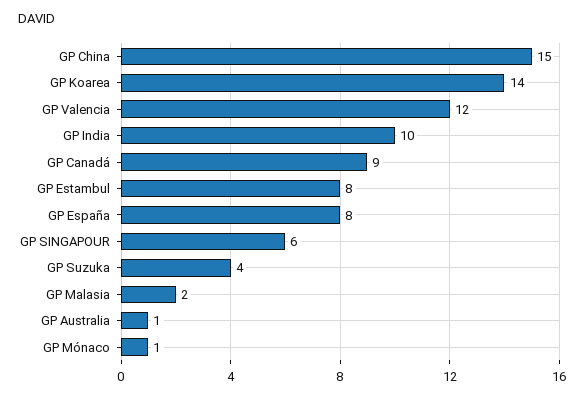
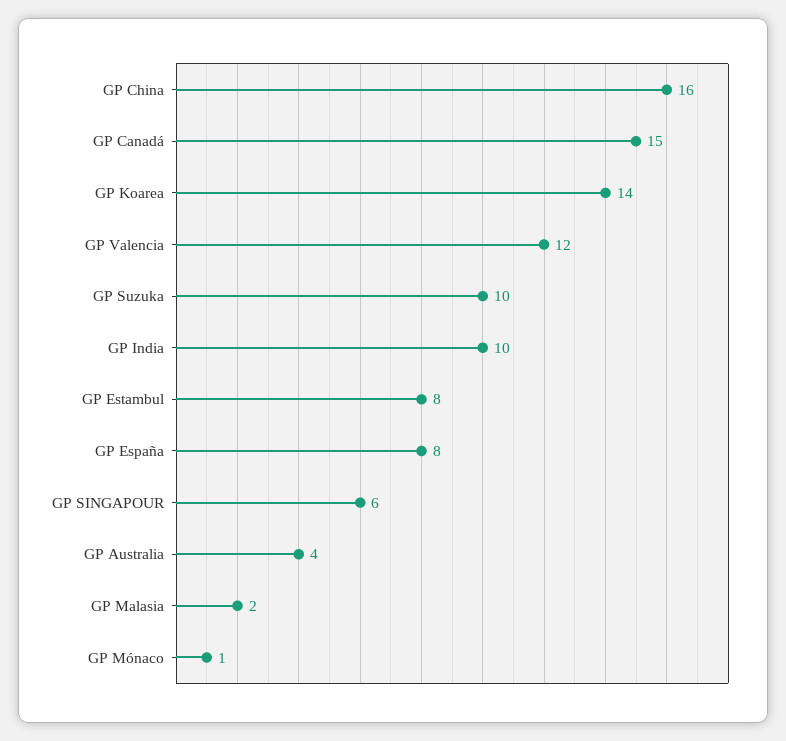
GP China: 15 -> 16
GP Canadá: 9 -> 15
GP Suzuka: 4 -> 10
GP Australia: 1 -> 4

